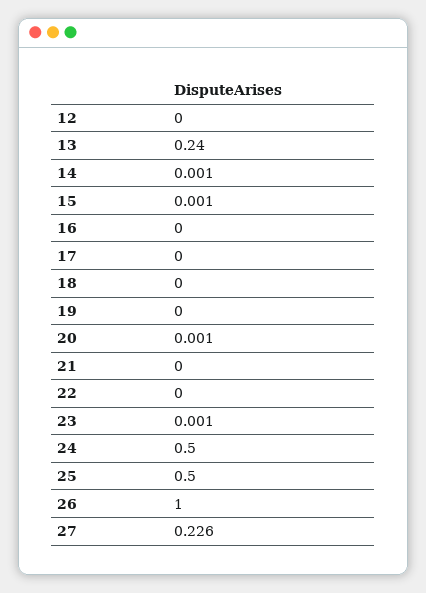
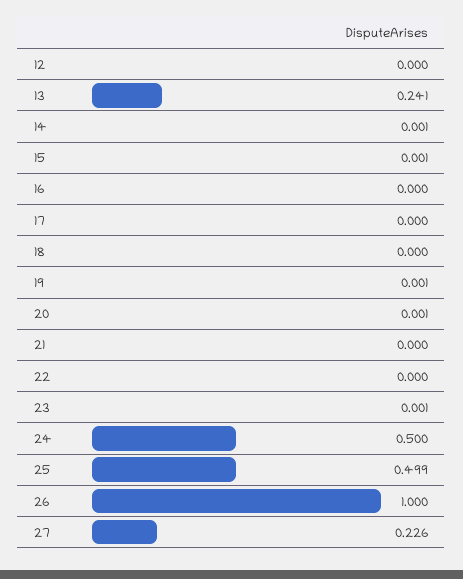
13: 0.24 -> 0.241
19: 0 -> 0.001
25: 0.5 -> 0.499

